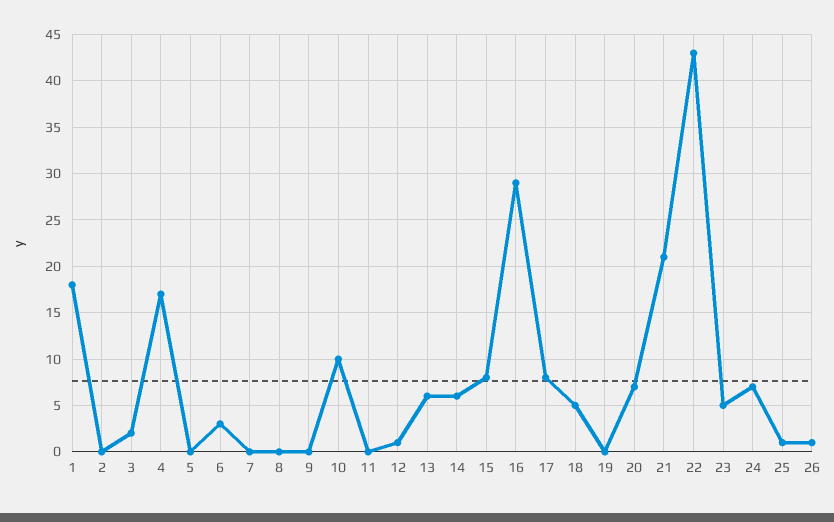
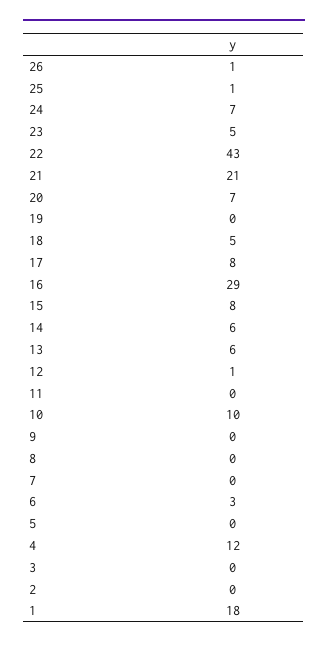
3: 2 -> 0
4: 17 -> 12

